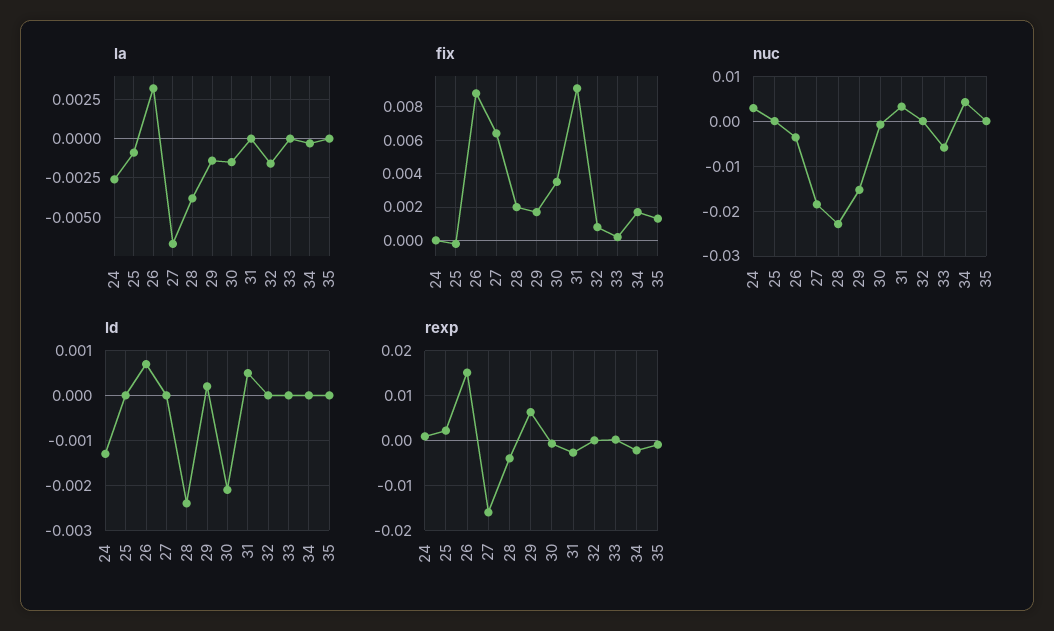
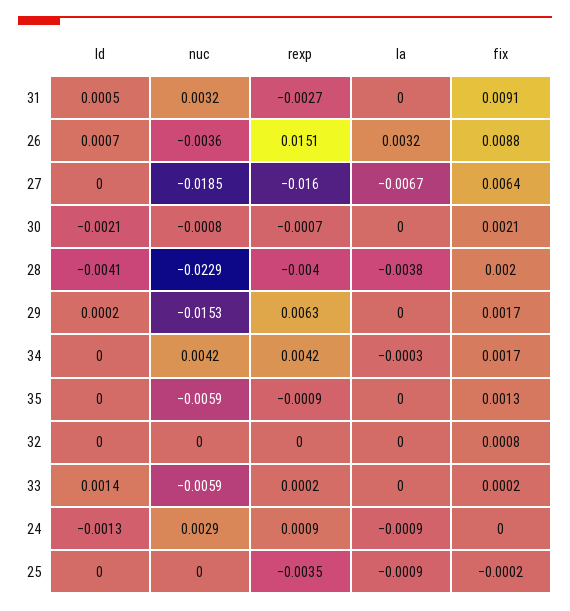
la, 24: -0.0025 -> -0.0009
la, 29: -0.0015 -> 0
la, 30: -0.0015 -> 0
la, 32: -0.0015 -> 0
fix, 30: 0.0035 -> 0.0021
nuc, 35: 0 -> -0.0059
ld, 28: -0.0025 -> -0.0041
ld, 33: 0 -> 0.0014
rexp, 25: 0.002 -> -0.0035
rexp, 34: -0.002 -> 0.0042

